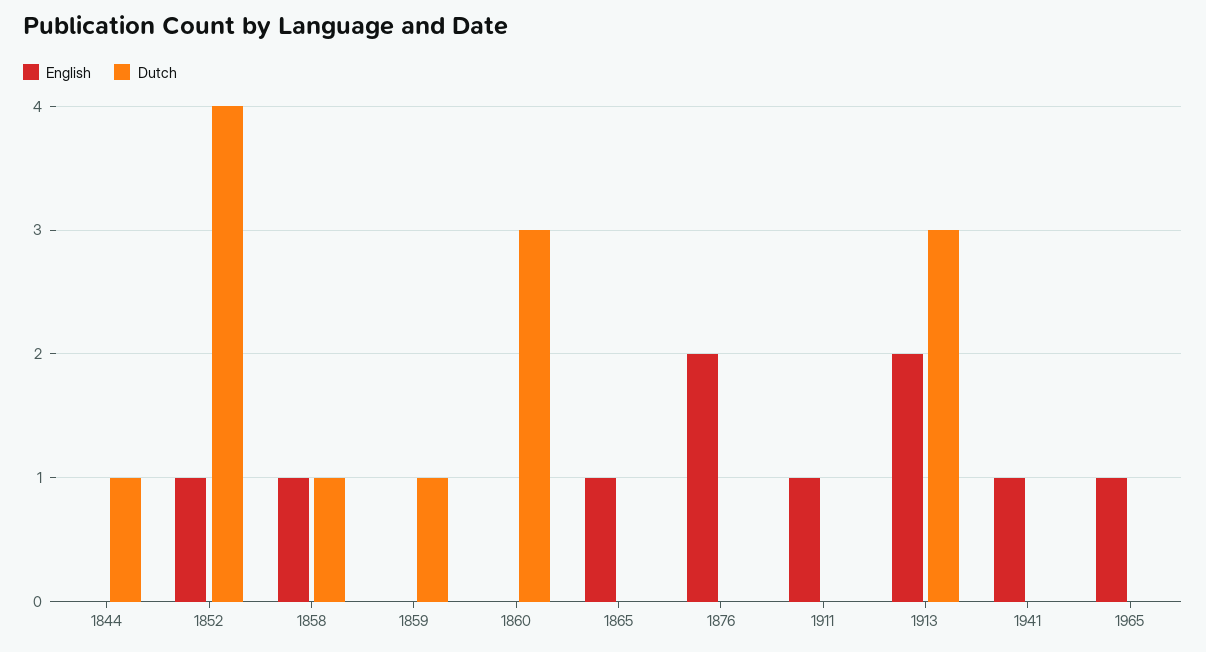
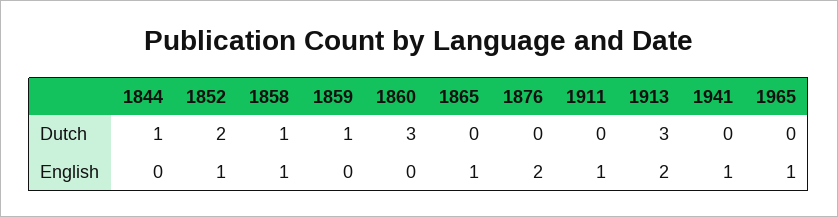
Dutch, 1852: 4 -> 2

